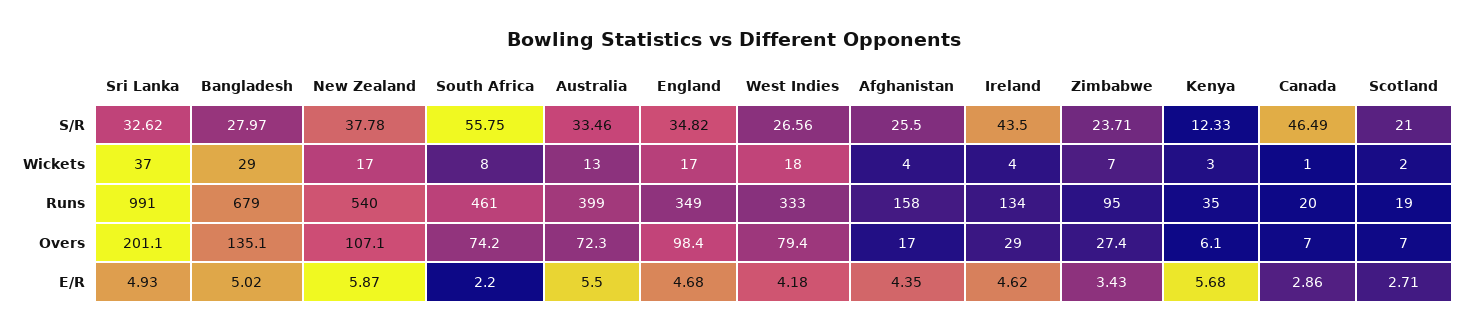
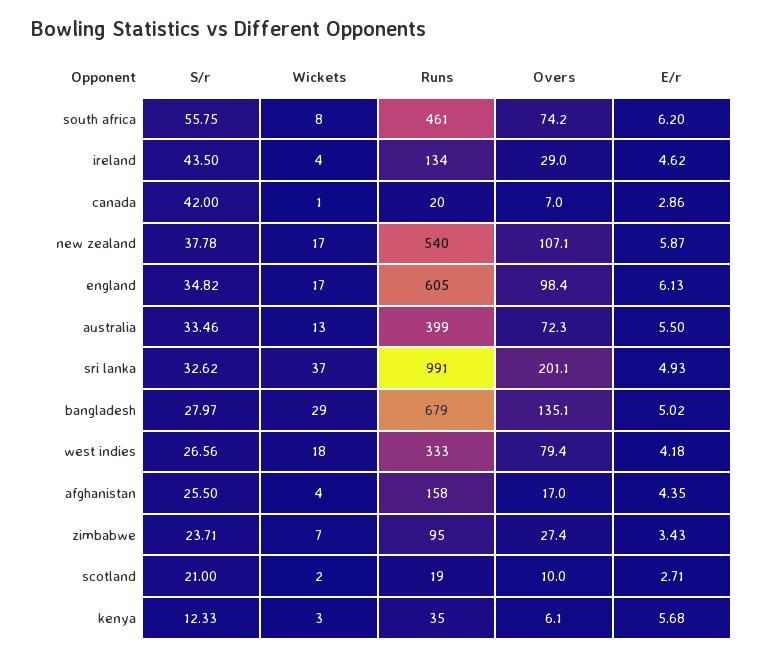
Canada, S/R: 46.49 -> 42
England, Runs: 349 -> 605
Scotland, Overs: 7 -> 10
South Africa, E/R: 2.2 -> 6.2
England, E/R: 4.68 -> 6.13

